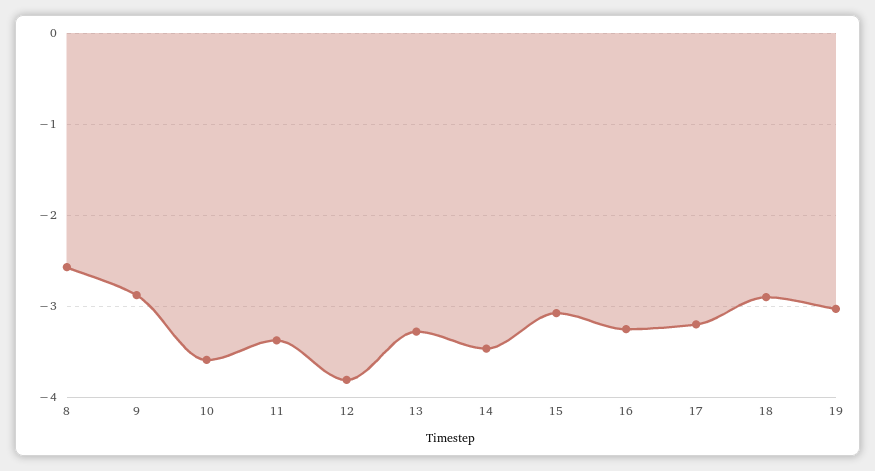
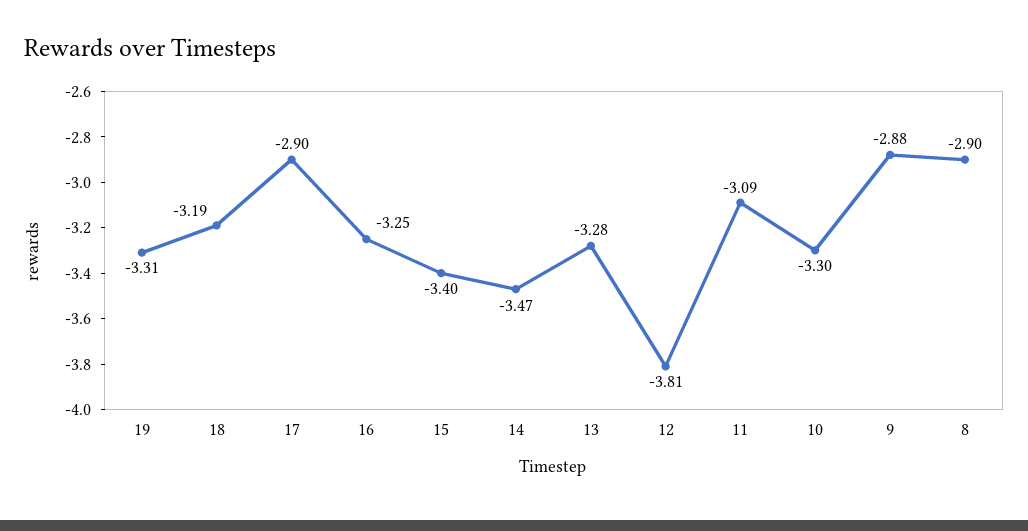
8: -2.6 -> -2.9
10: -3.6 -> -3.3
11: -3.4 -> -3.09
15: -3.1 -> -3.4
17: -3.2 -> -2.9
18: -2.9 -> -3.19
19: -3 -> -3.31

